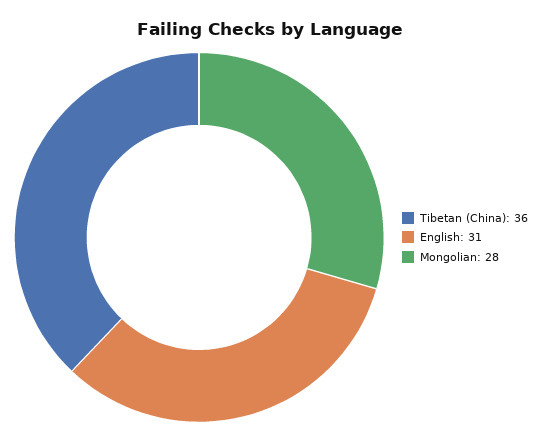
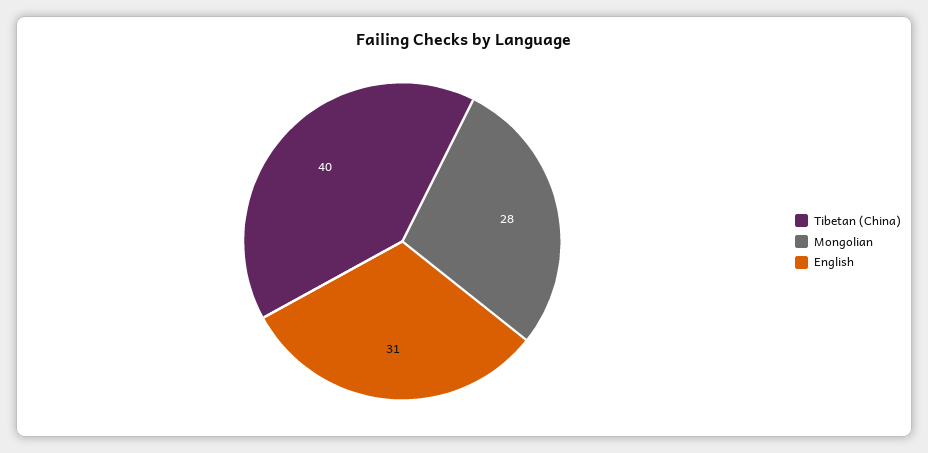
Tibetan (China): 36 -> 40

